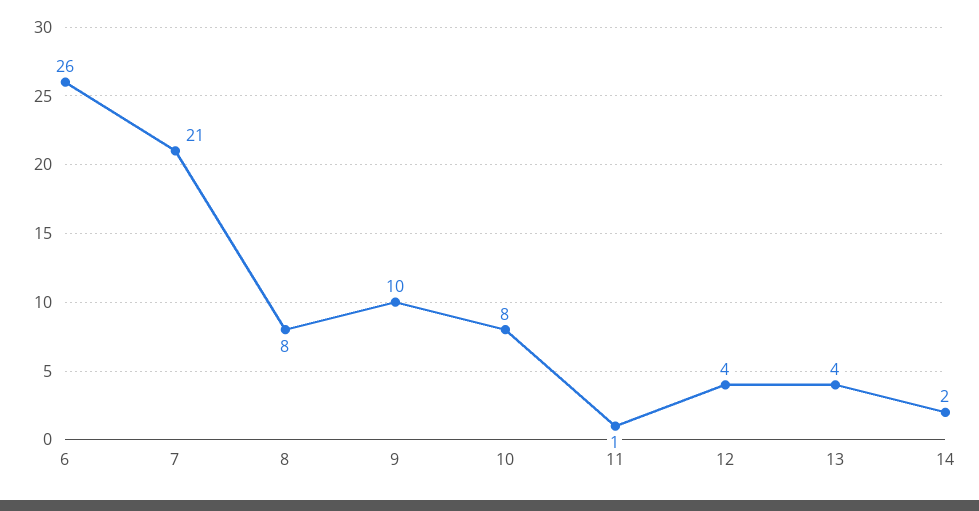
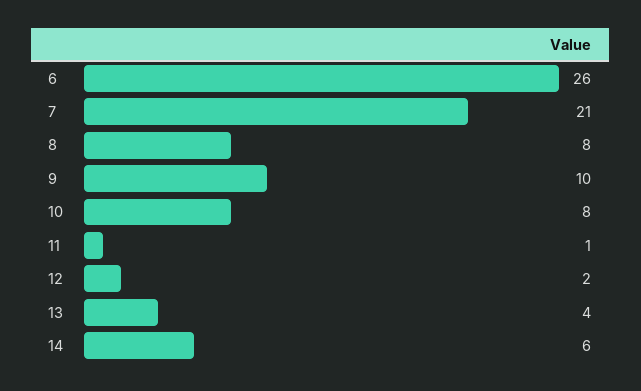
12: 4 -> 2
14: 2 -> 6

